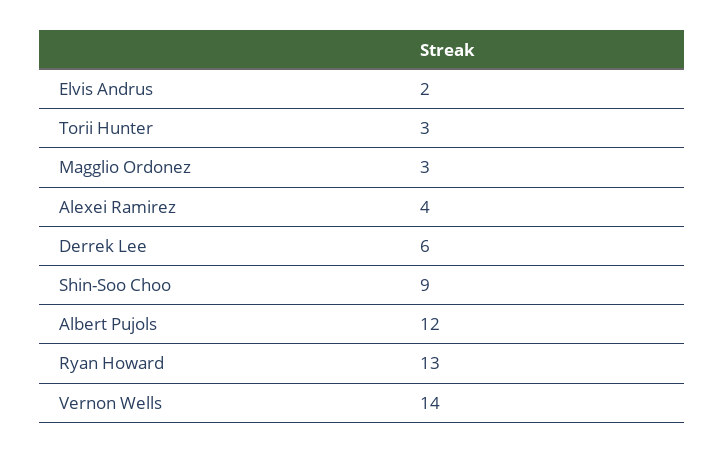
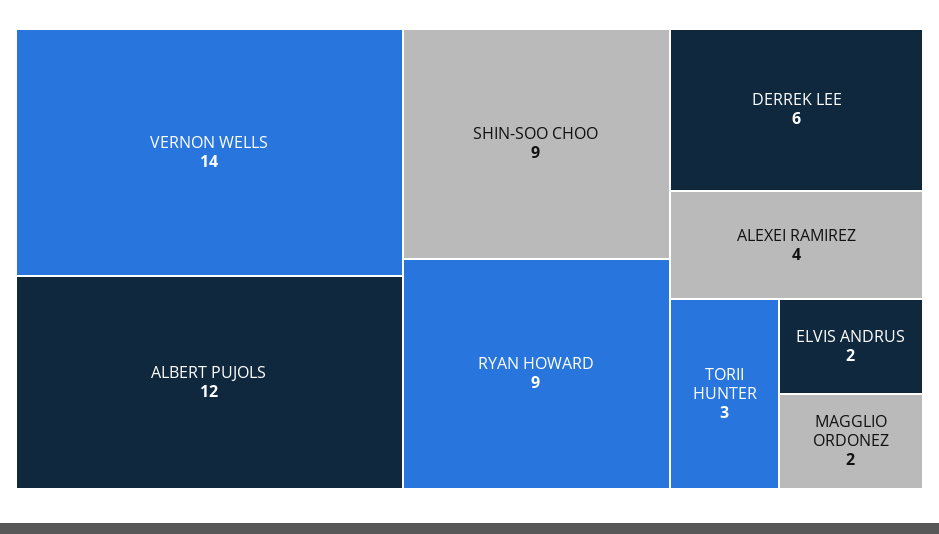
Magglio Ordonez: 3 -> 2
Ryan Howard: 13 -> 9

